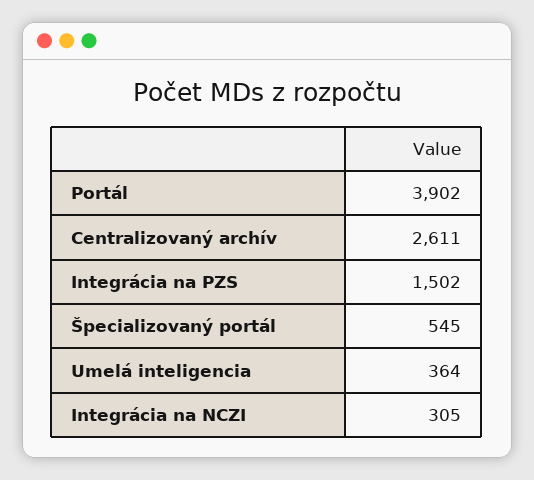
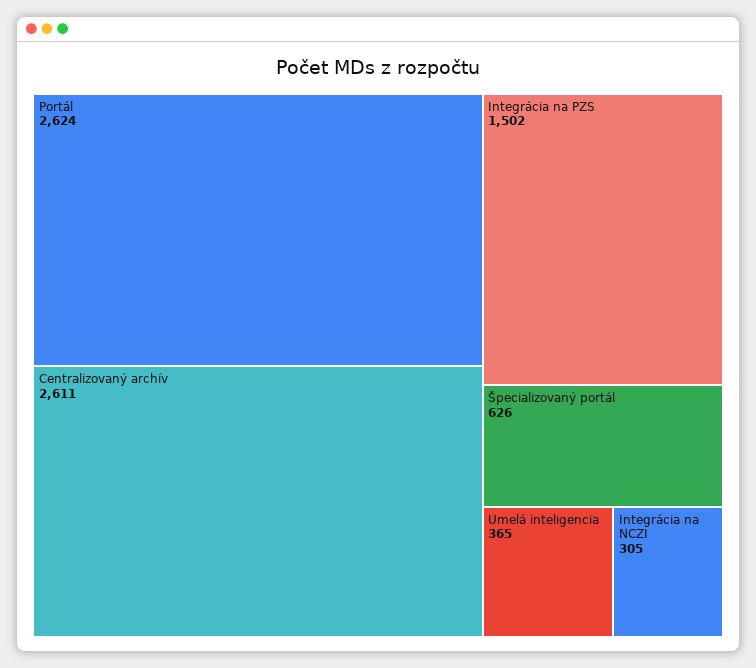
Portál: 3902 -> 2624
Špecializovaný portál: 545 -> 626
Umelá inteligencia: 364 -> 365

